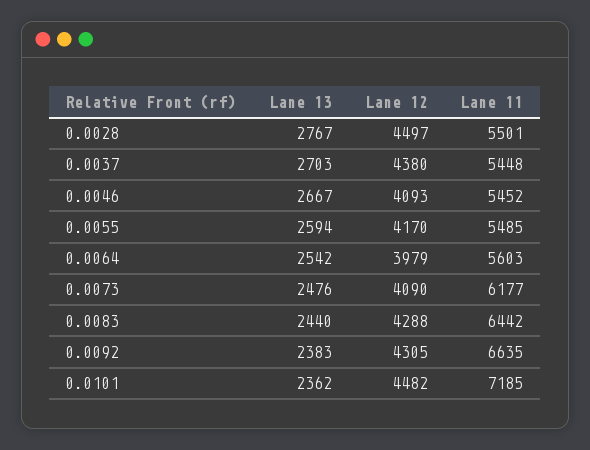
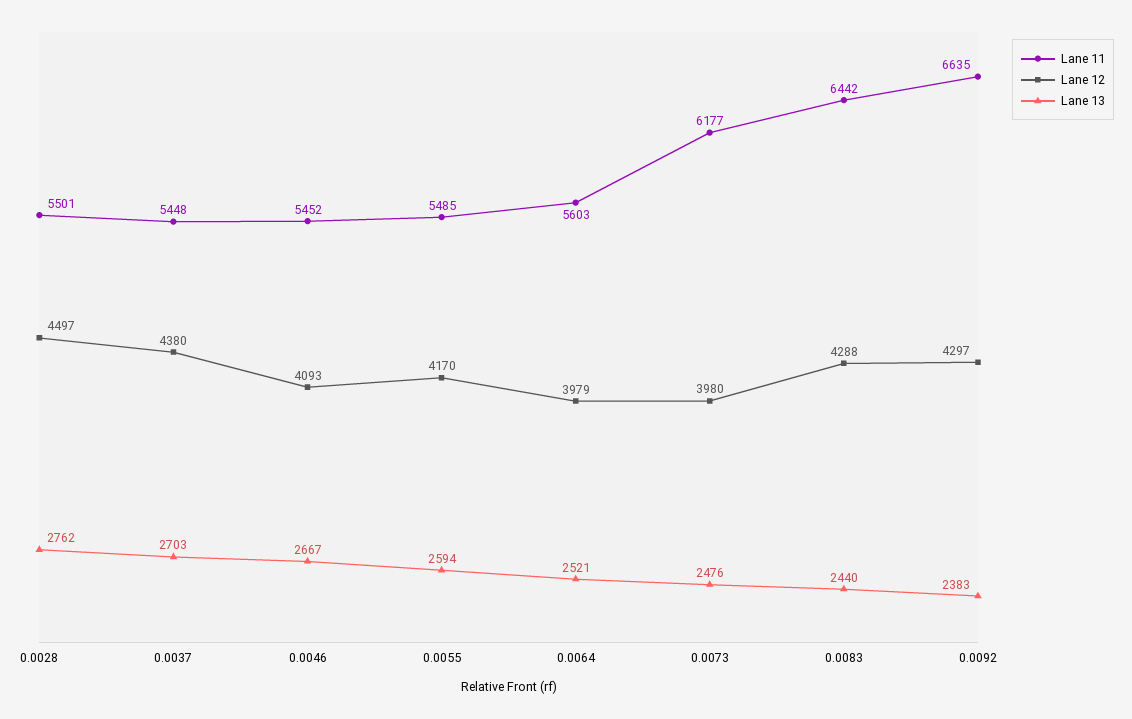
Lane 13, 0.0028: 2767 -> 2762
Lane 13, 0.0064: 2542 -> 2521
Lane 12, 0.0073: 4090 -> 3980
Lane 12, 0.0092: 4305 -> 4297
Lane 13, 0.0101: 2362 -> none
Lane 12, 0.0101: 4482 -> none
Lane 11, 0.0101: 7185 -> none

